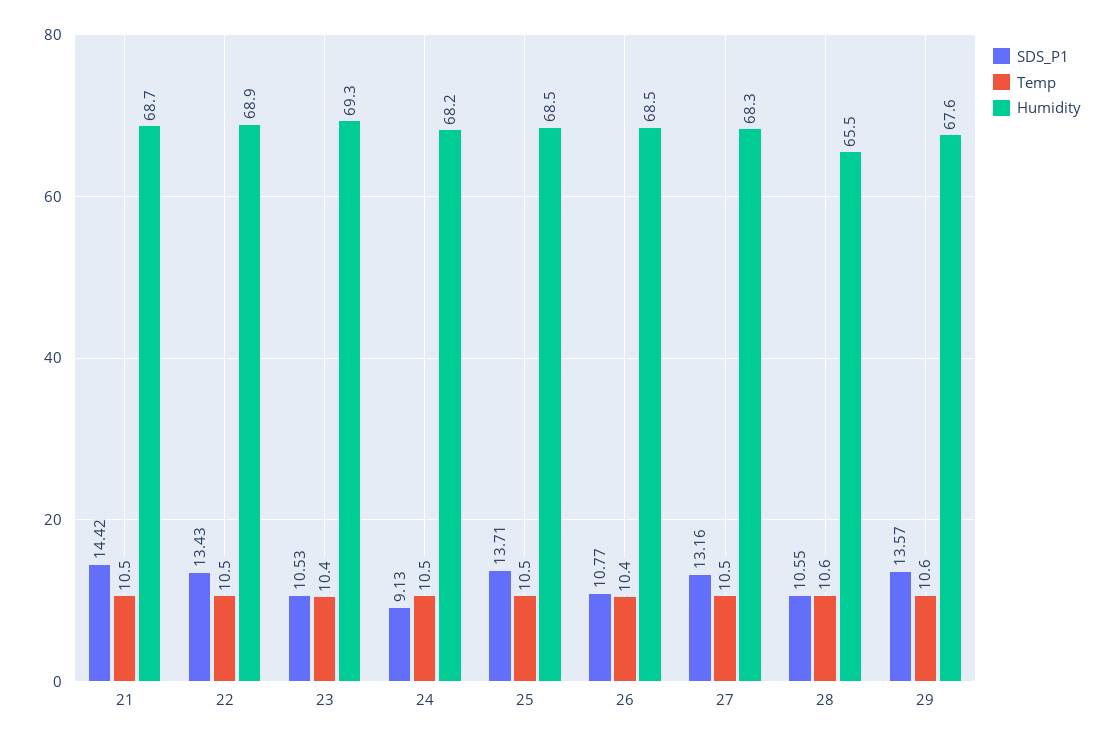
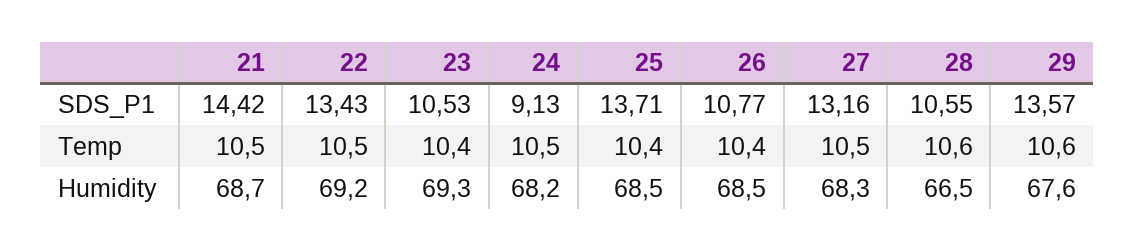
Humidity, 22: 68.9 -> 69.2
Temp, 25: 10.5 -> 10.4
Humidity, 28: 65.5 -> 66.5

